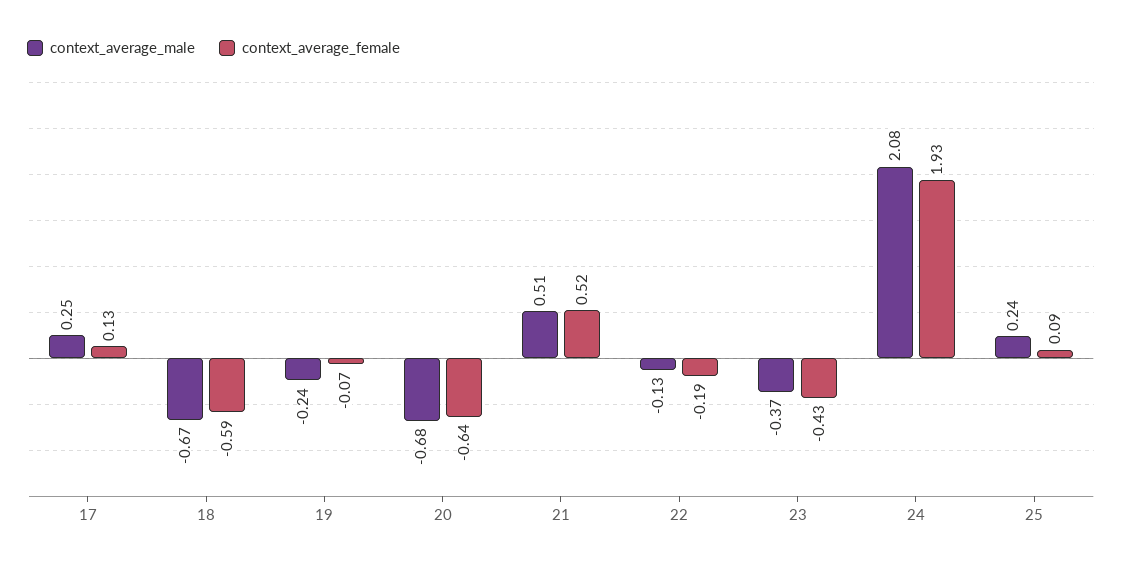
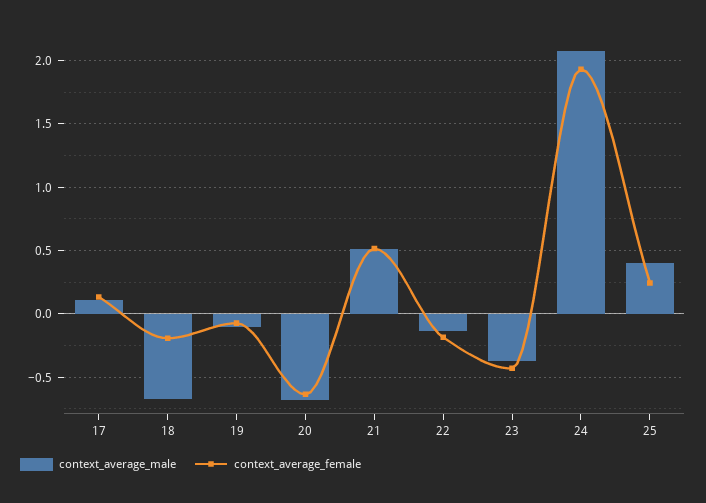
context_average_male, 17: 0.25 -> 0.1
context_average_female, 18: -0.59 -> -0.2
context_average_male, 19: -0.24 -> -0.1
context_average_male, 25: 0.24 -> 0.4
context_average_female, 25: 0.09 -> 0.25

